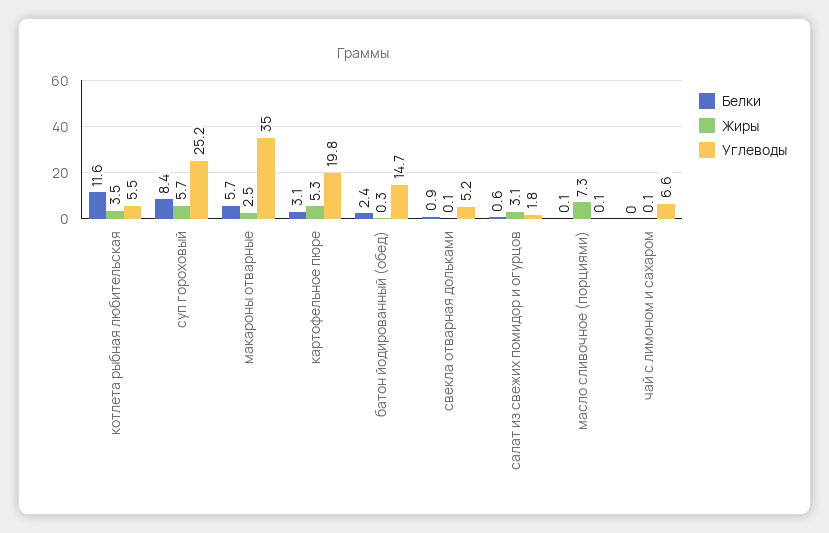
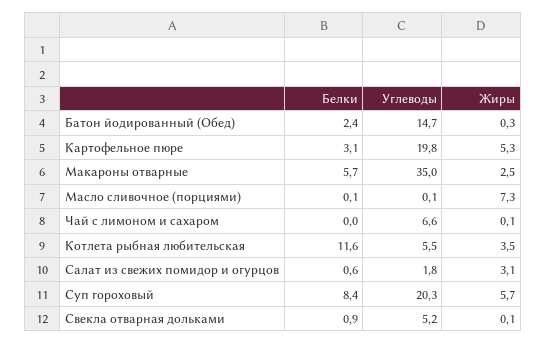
Углеводы, суп гороховый: 25.2 -> 20.3

